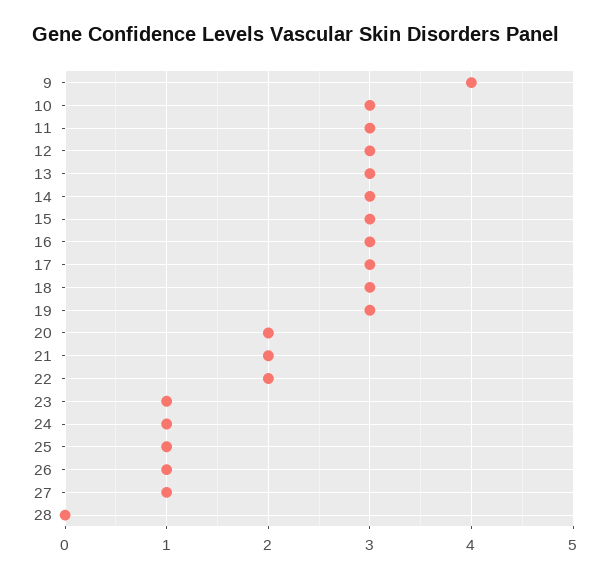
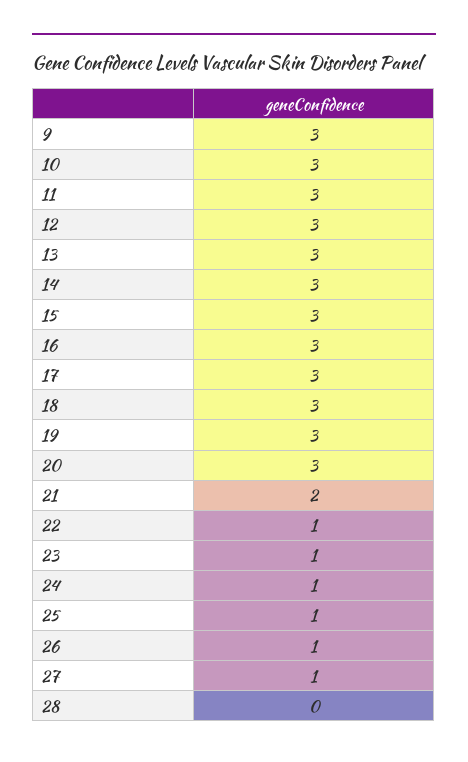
9: 4 -> 3
20: 2 -> 3
22: 2 -> 1

